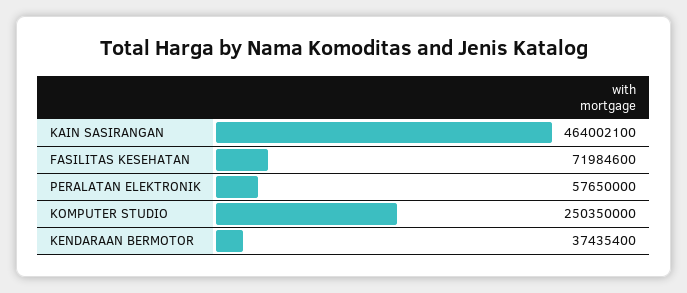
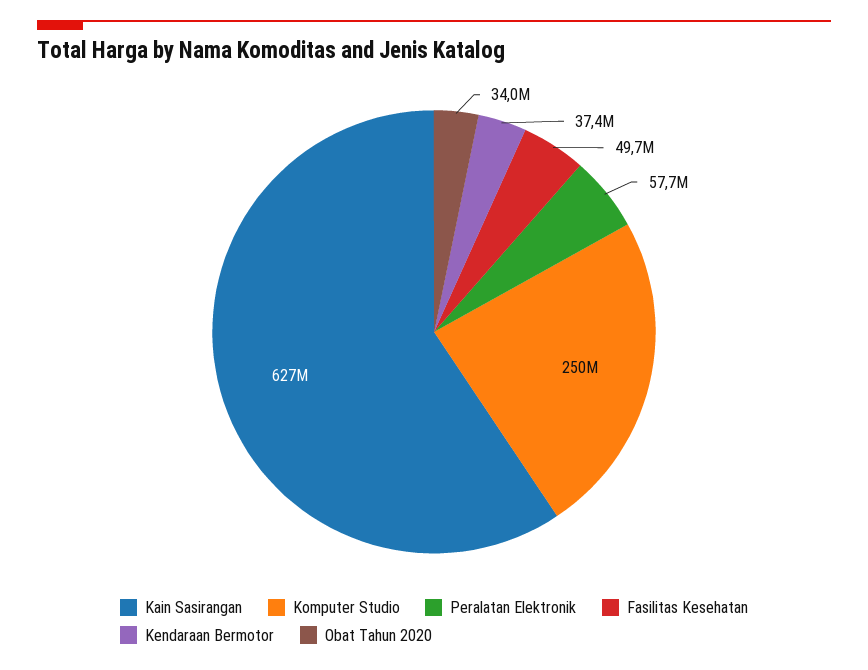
KAIN SASIRANGAN: 464002100 -> 627000000
FASILITAS KESEHATAN: 71984600 -> 49700000
Obat Tahun 2020: none -> 34000000

